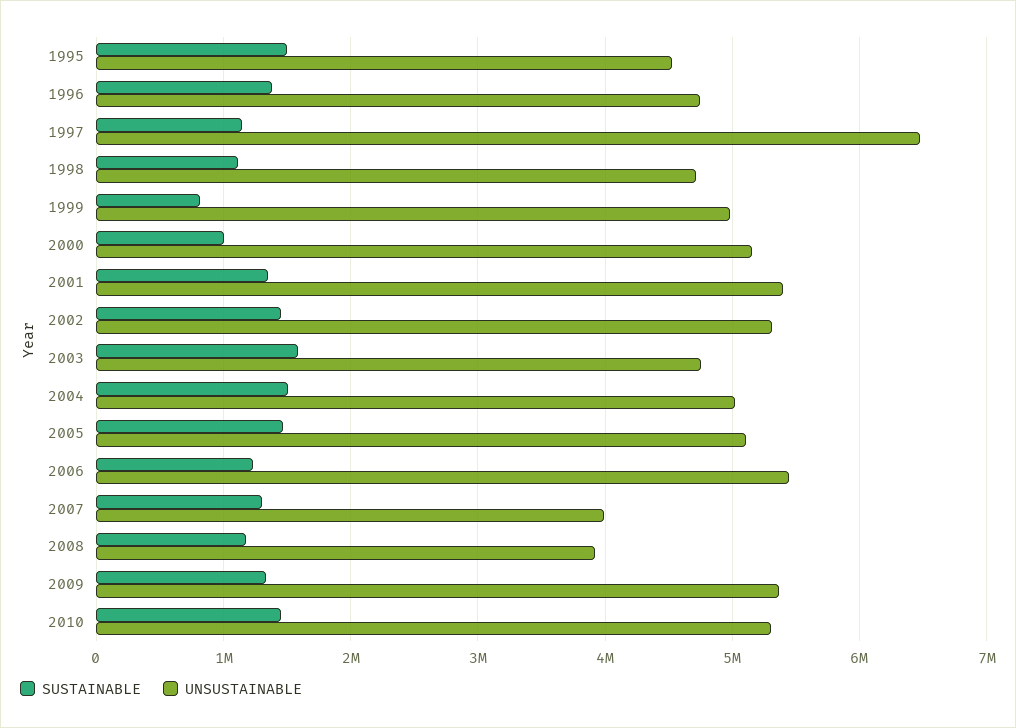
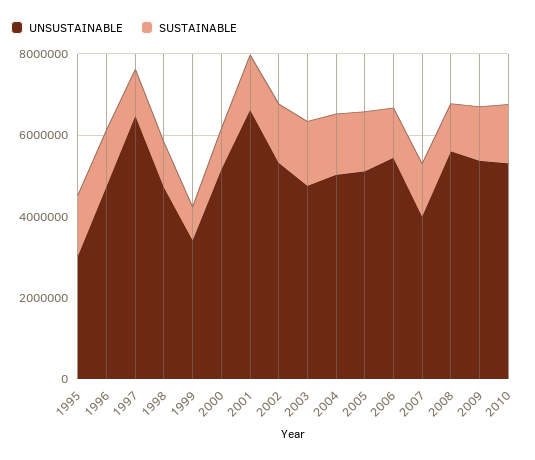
UNSUSTAINABLE, 1995: 4500000 -> 3000000
UNSUSTAINABLE, 1999: 5000000 -> 3500000
UNSUSTAINABLE, 2001: 5400000 -> 6500000
UNSUSTAINABLE, 2008: 3900000 -> 5500000

